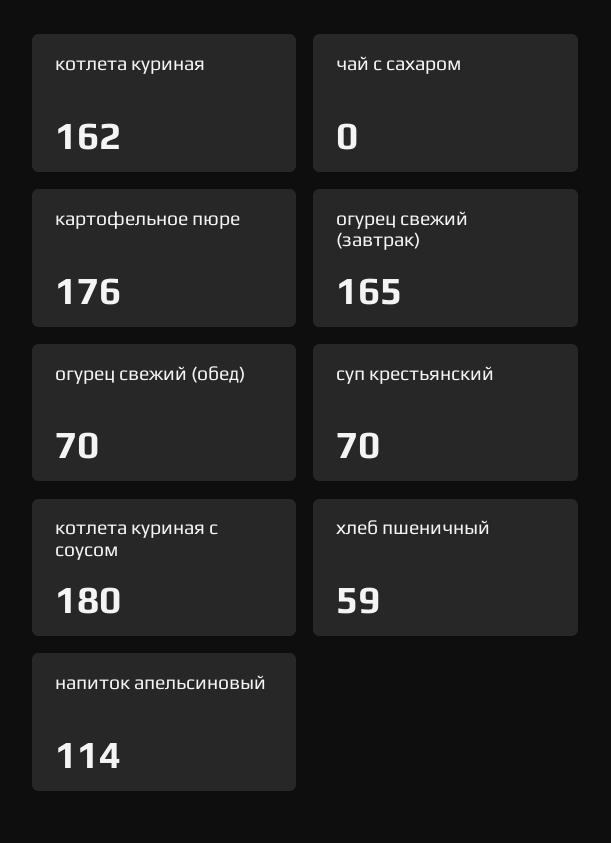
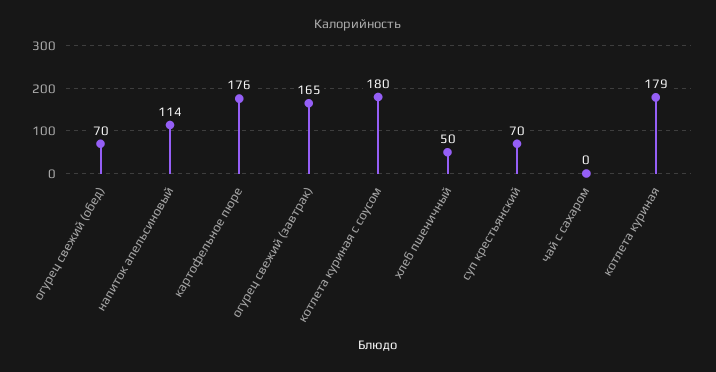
котлета куриная: 162 -> 179
хлеб пшеничный: 59 -> 50

